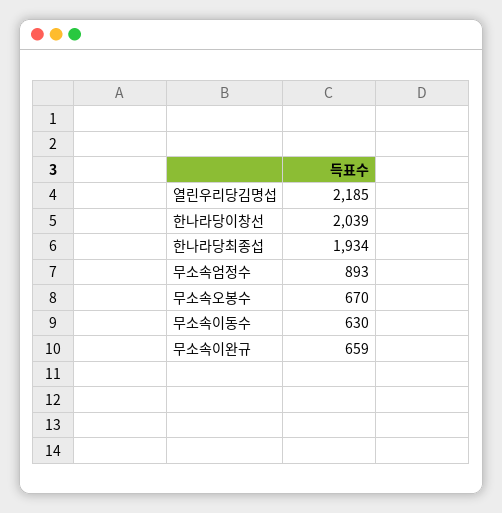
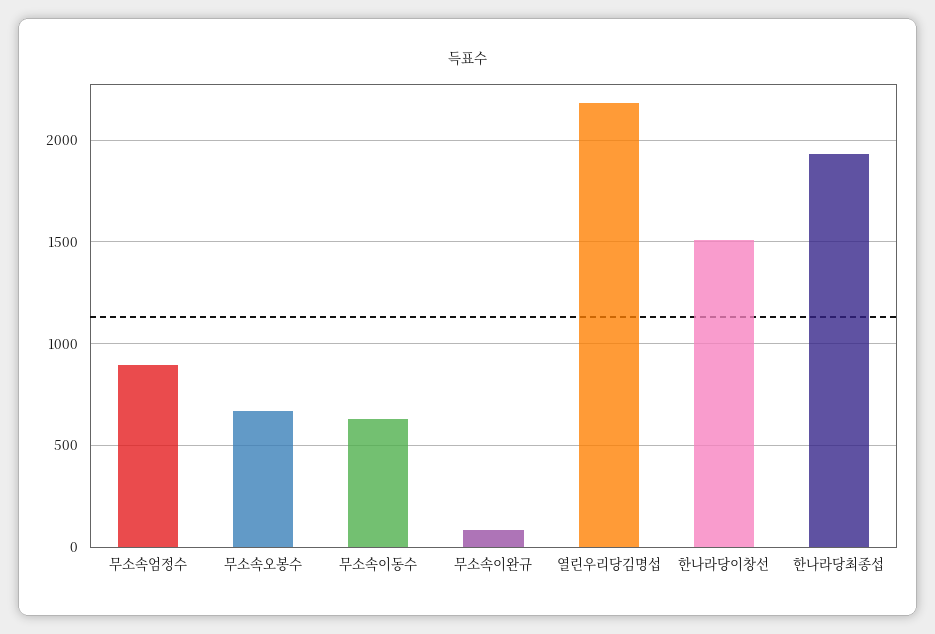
한나라당이창선: 2039 -> 1500
무소속이완규: 659 -> 100

